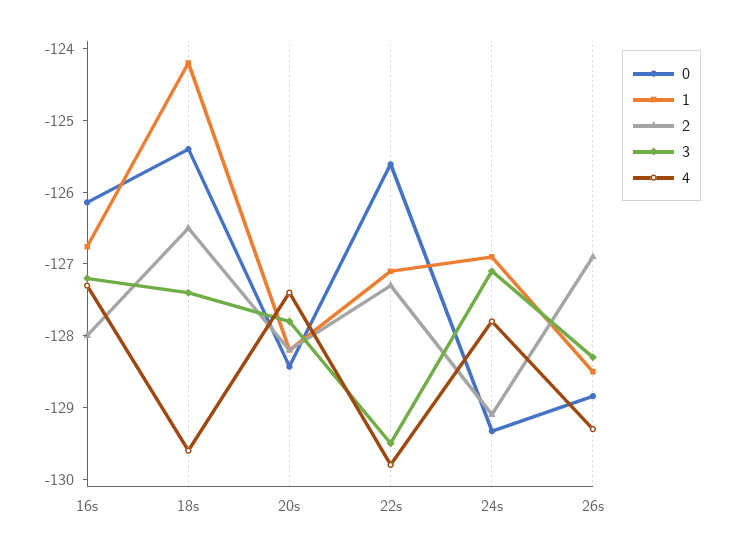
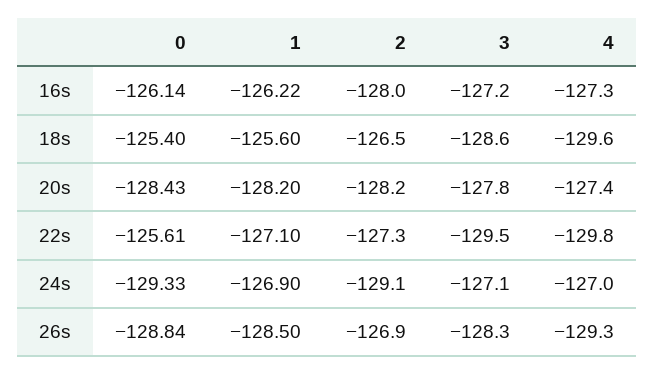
1, 16s: -126.8 -> -126.22
1, 18s: -124.2 -> -125.6
3, 18s: -127.4 -> -128.6
4, 24s: -127.8 -> -127

